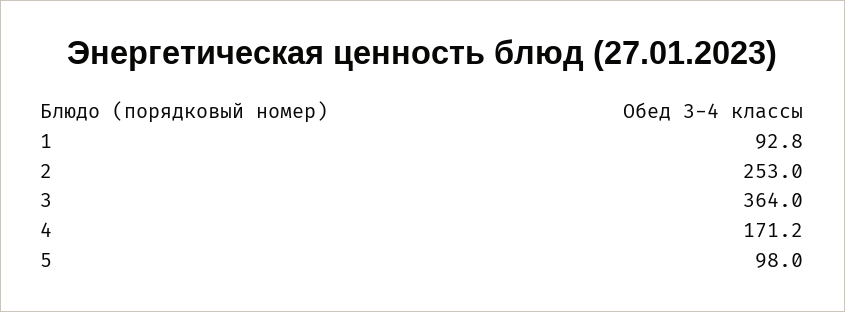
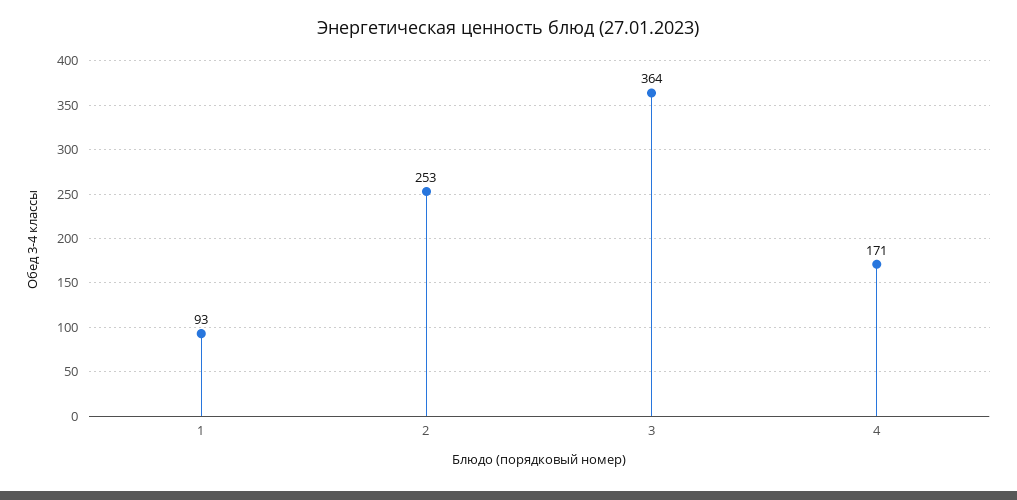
5: 98 -> none

